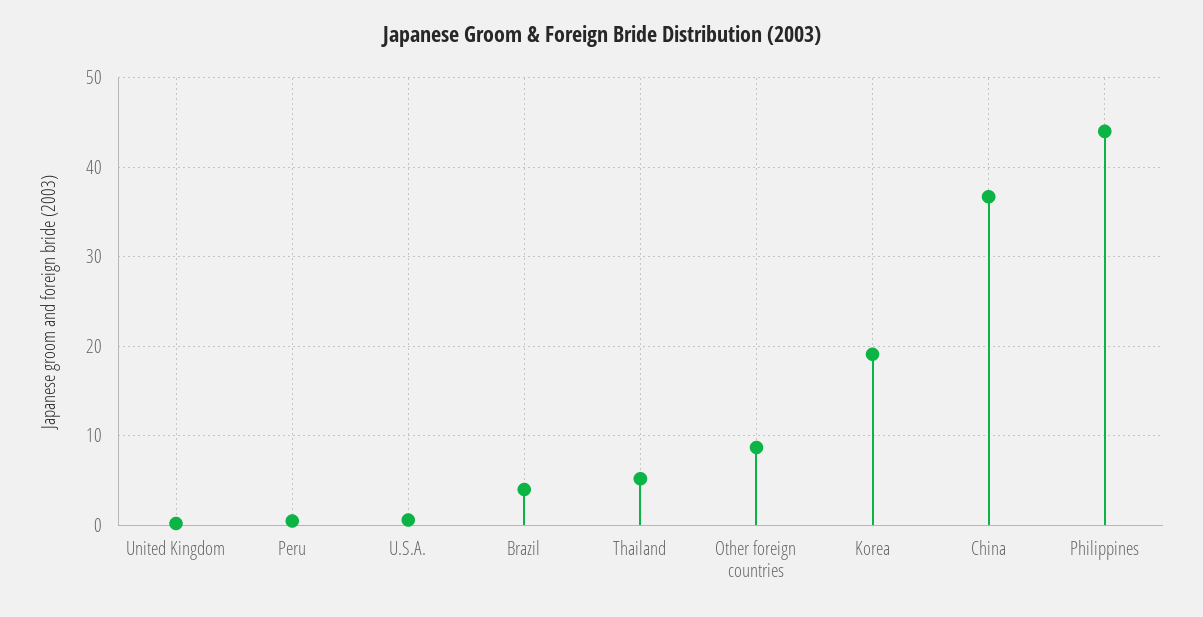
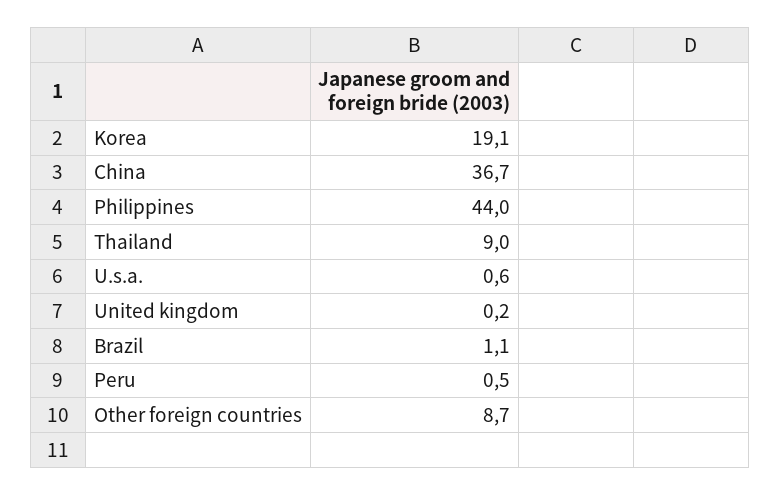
Brazil: 4 -> 1.1
Thailand: 5 -> 9

